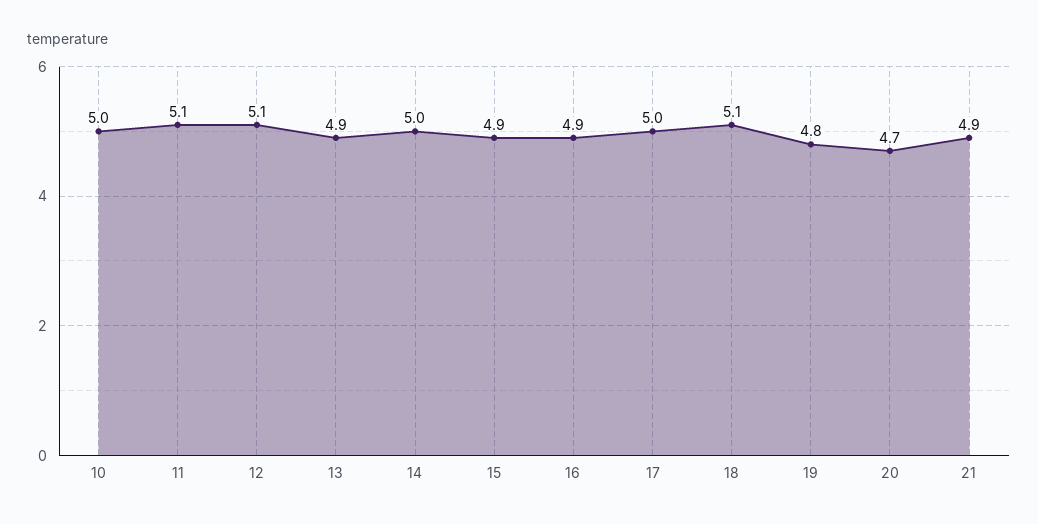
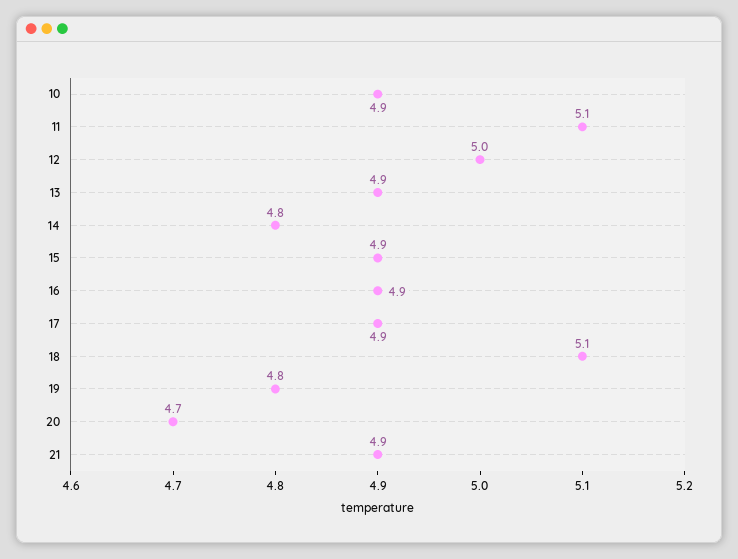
10: 5 -> 4.9
12: 5.1 -> 5
14: 5 -> 4.8
17: 5 -> 4.9

